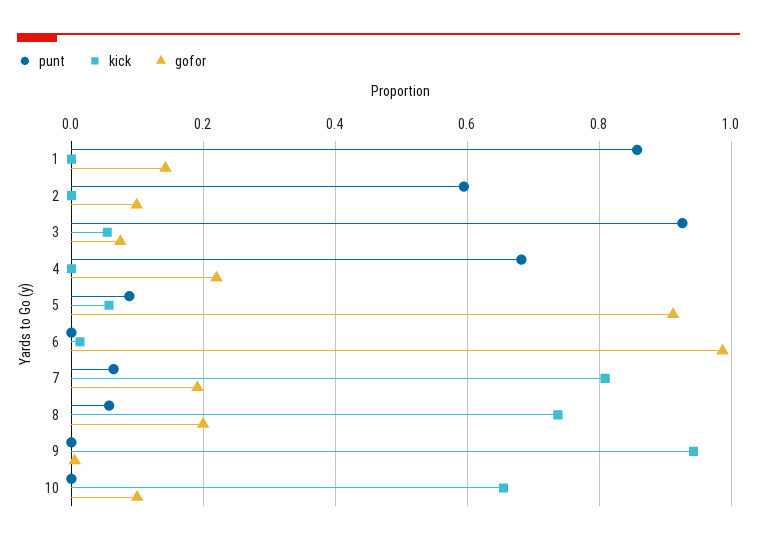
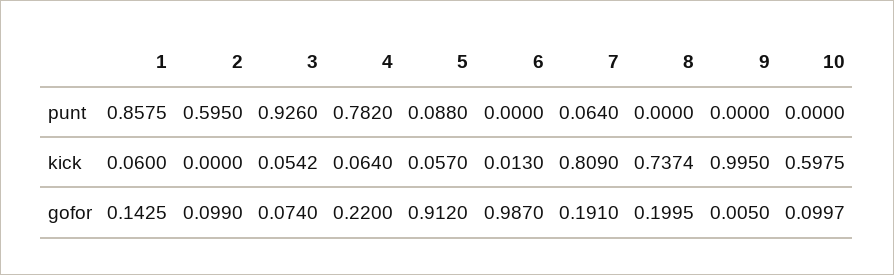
kick, 1: 0 -> 0.06
punt, 4: 0.68 -> 0.782
kick, 4: 0 -> 0.064
punt, 8: 0.06 -> 0
kick, 9: 0.94 -> 0.995
kick, 10: 0.66 -> 0.5975

